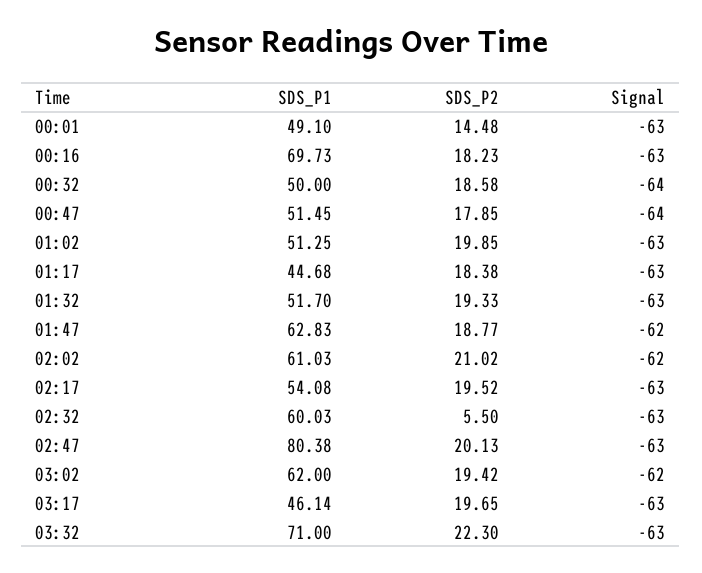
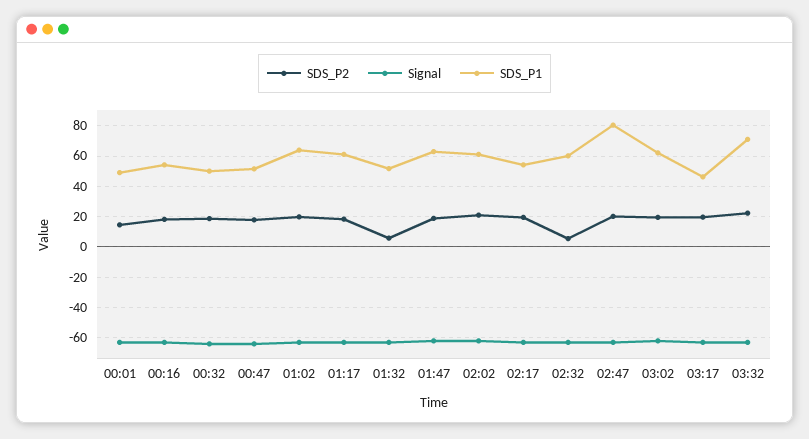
SDS_P1, 00:16: 69.73 -> 55
SDS_P1, 01:02: 51.25 -> 65
SDS_P1, 01:17: 44.68 -> 60
SDS_P2, 01:32: 19.33 -> 5

